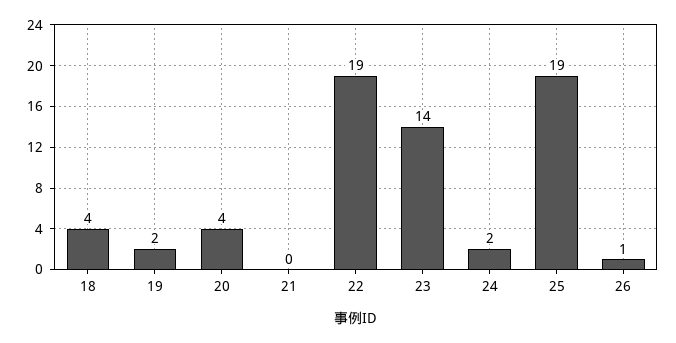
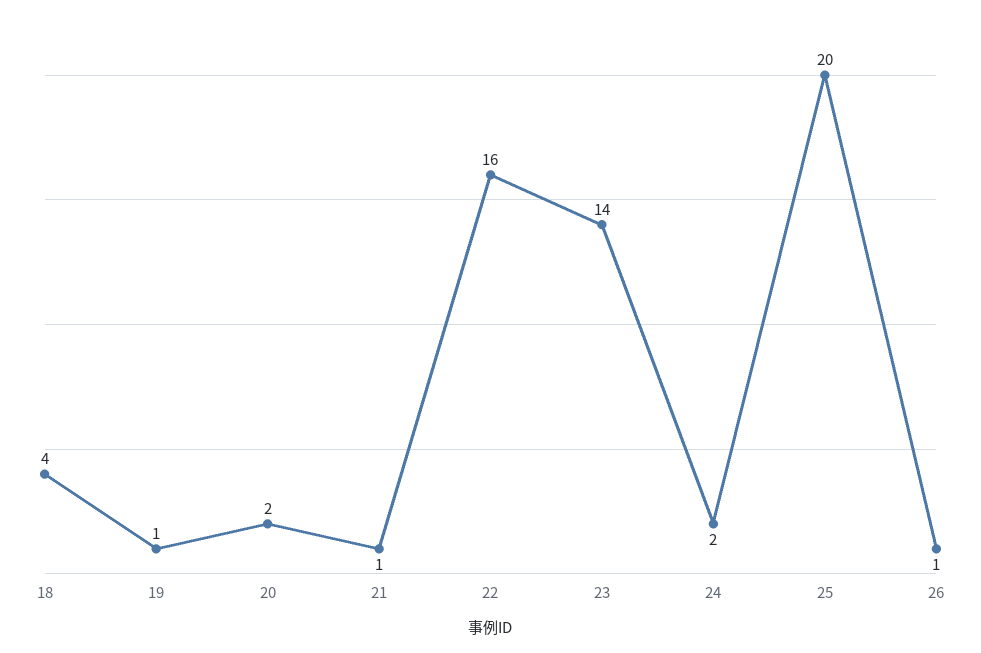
19: 2 -> 1
20: 4 -> 2
21: 0 -> 1
22: 19 -> 16
25: 19 -> 20

